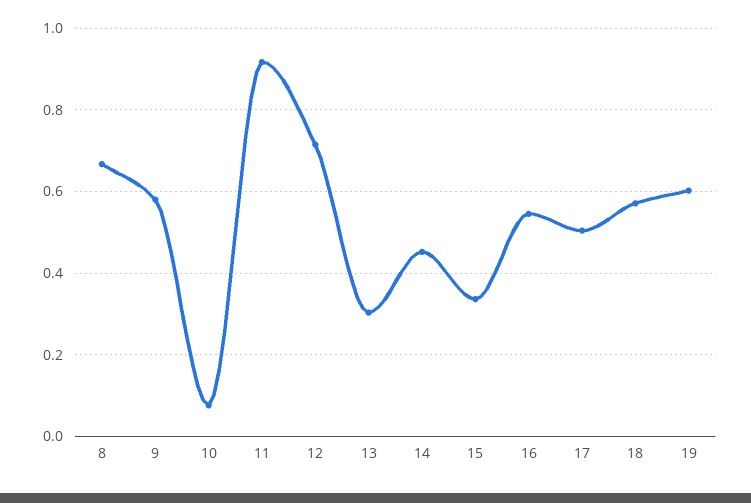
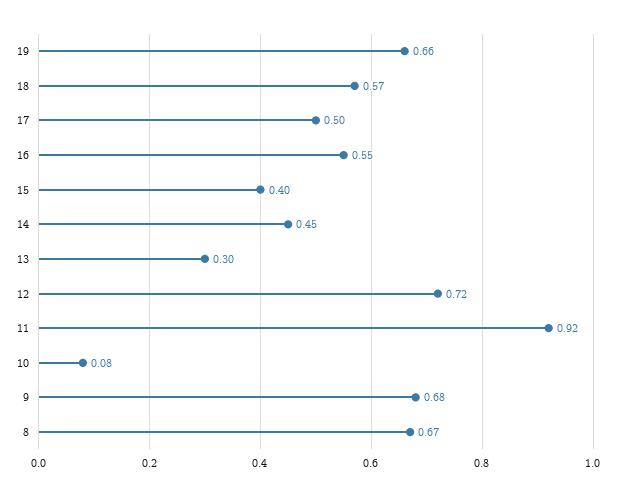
9: 0.58 -> 0.68
15: 0.34 -> 0.4
19: 0.6 -> 0.66

